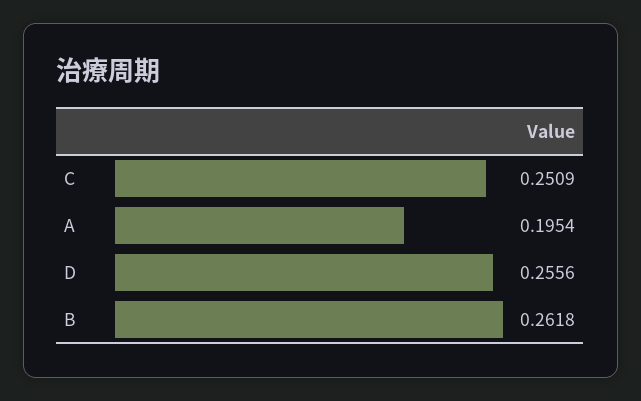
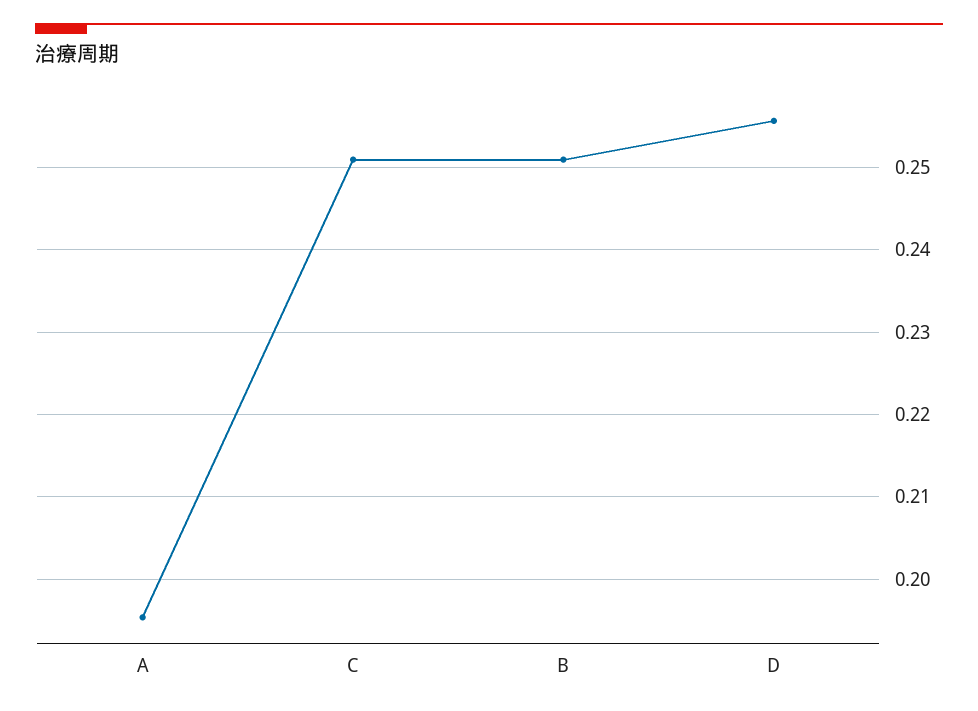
B: 0.2618 -> 0.251

